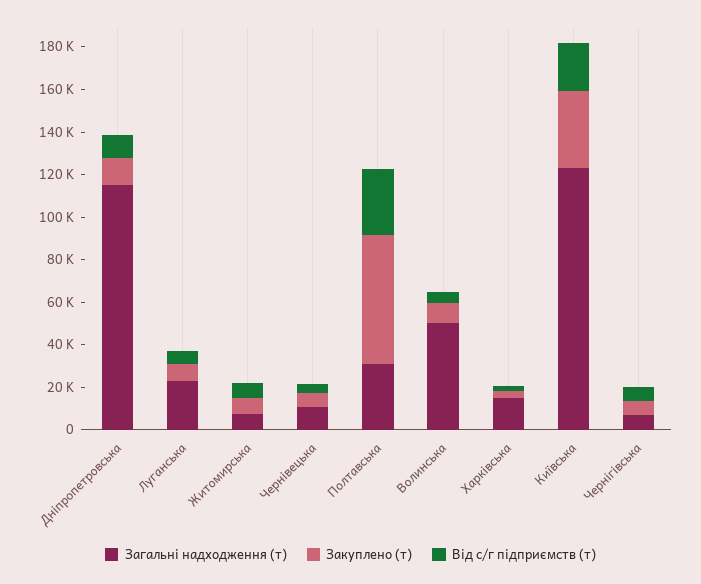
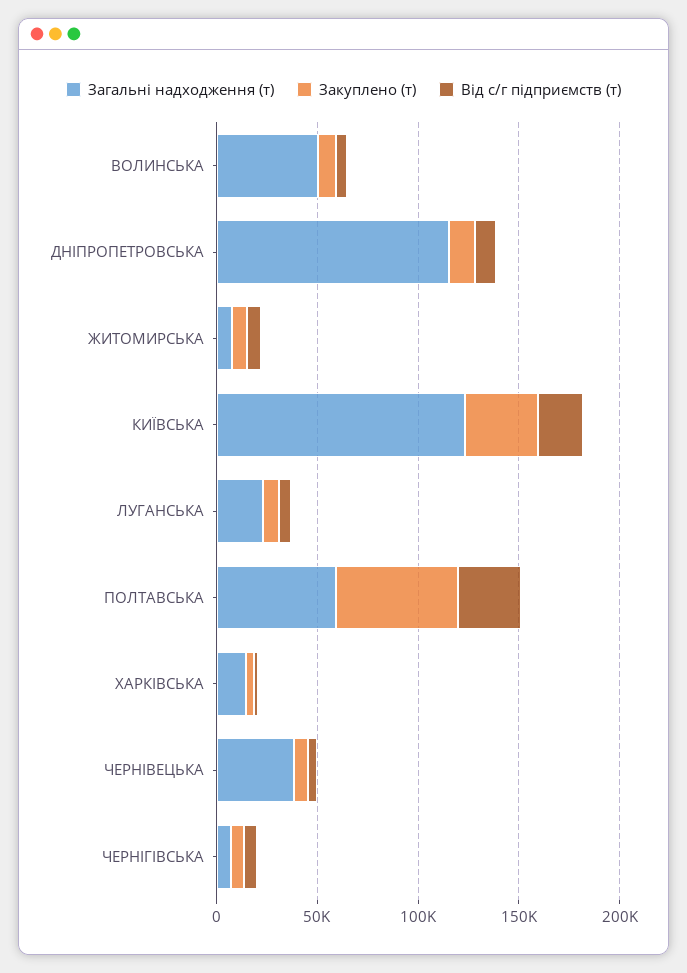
Загальні надходження (т), Чернівецька: 10000 -> 40000
Загальні надходження (т), Полтавська: 30000 -> 60000

